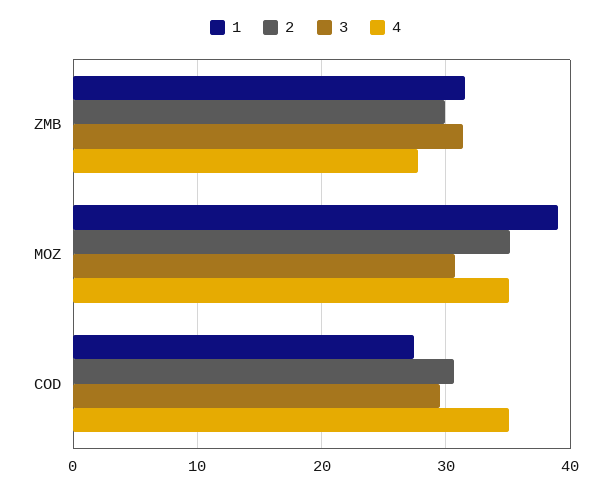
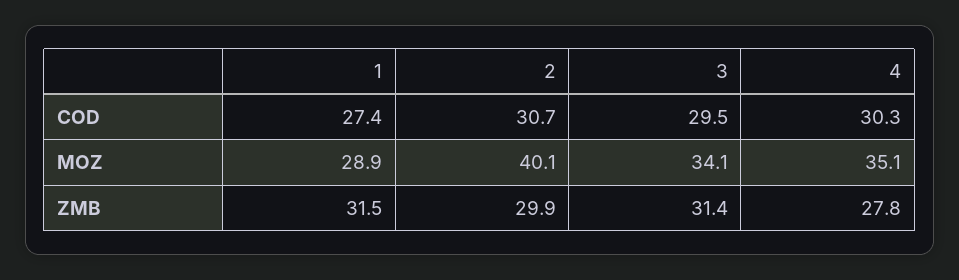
1, MOZ: 39 -> 28.9
2, MOZ: 35 -> 40.1
3, MOZ: 31 -> 34.1
4, COD: 35 -> 30.3

